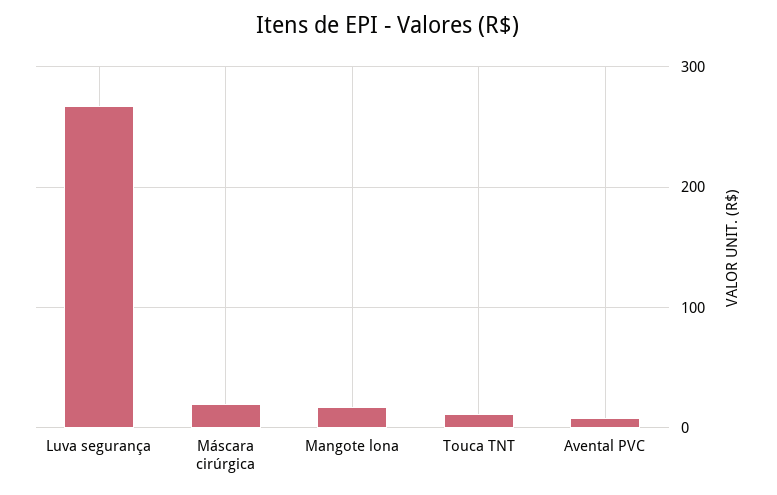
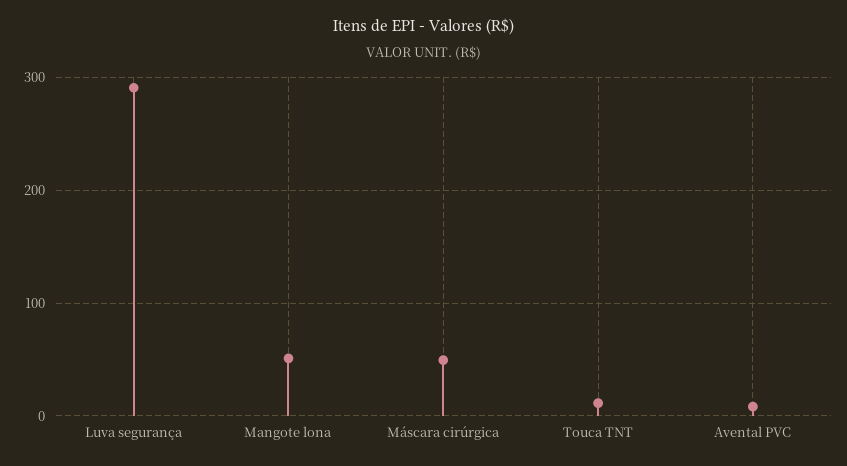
Luva segurança: 270 -> 290
Máscara cirúrgica: 20 -> 50
Mangote lona: 20 -> 50

